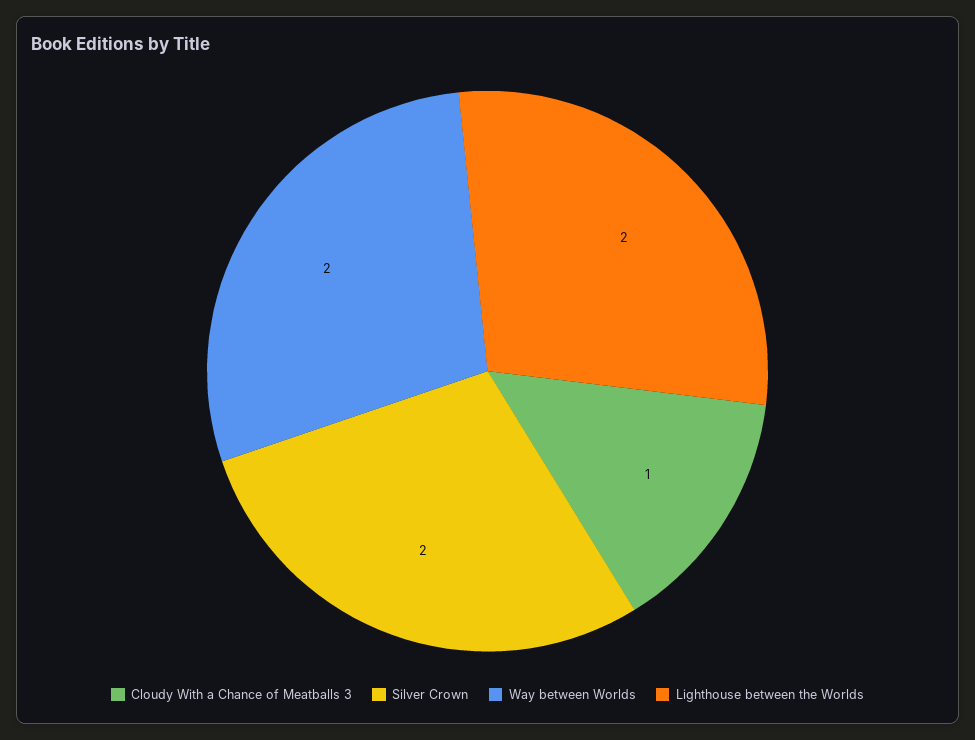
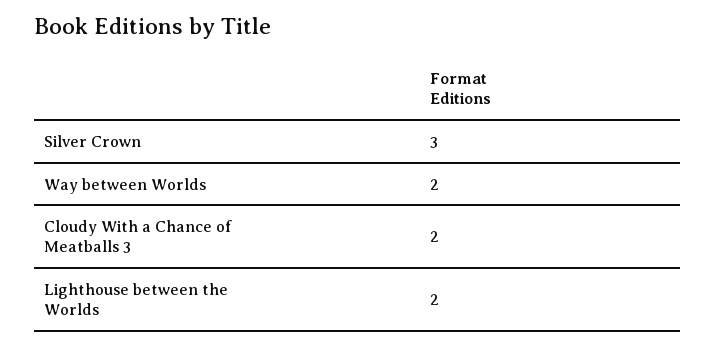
Cloudy With a Chance of Meatballs 3: 1 -> 2
Silver Crown: 2 -> 3

